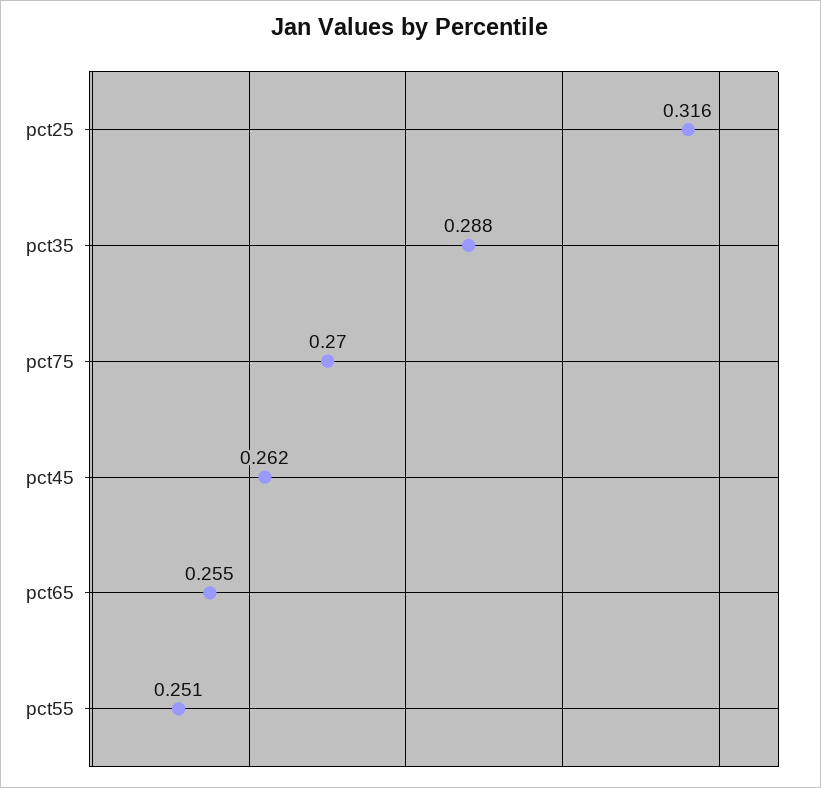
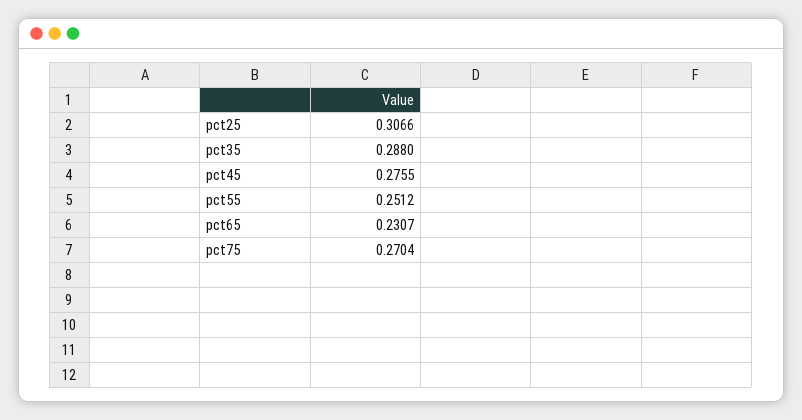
pct25: 0.316 -> 0.3066
pct45: 0.262 -> 0.2755
pct65: 0.255 -> 0.2307

